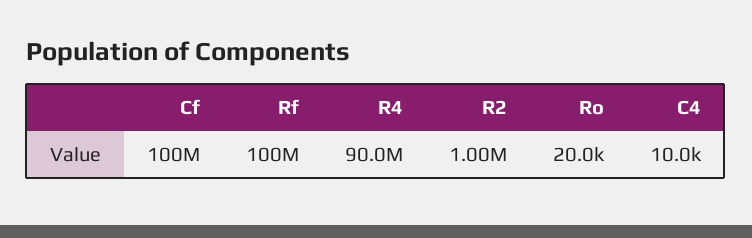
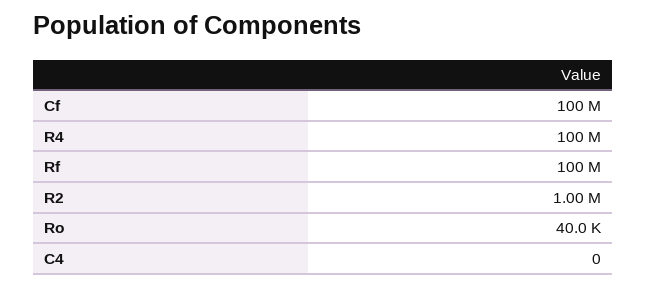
R4: 90000000 -> 100000000
Ro: 20000 -> 40000
C4: 10000 -> 0

